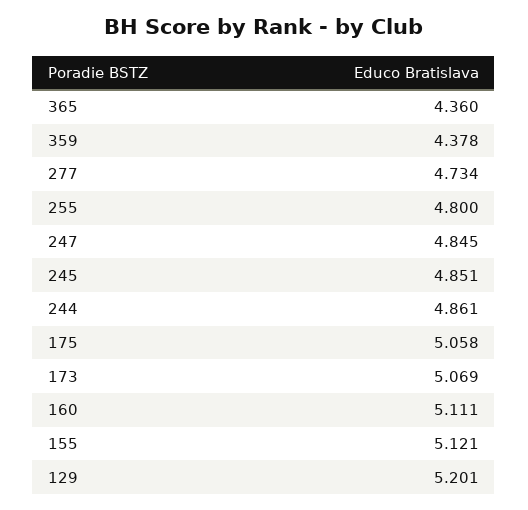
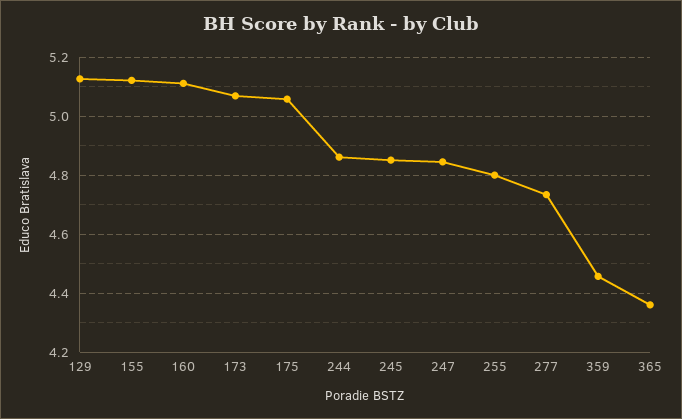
359: 4.378 -> 4.45
129: 5.201 -> 5.125

